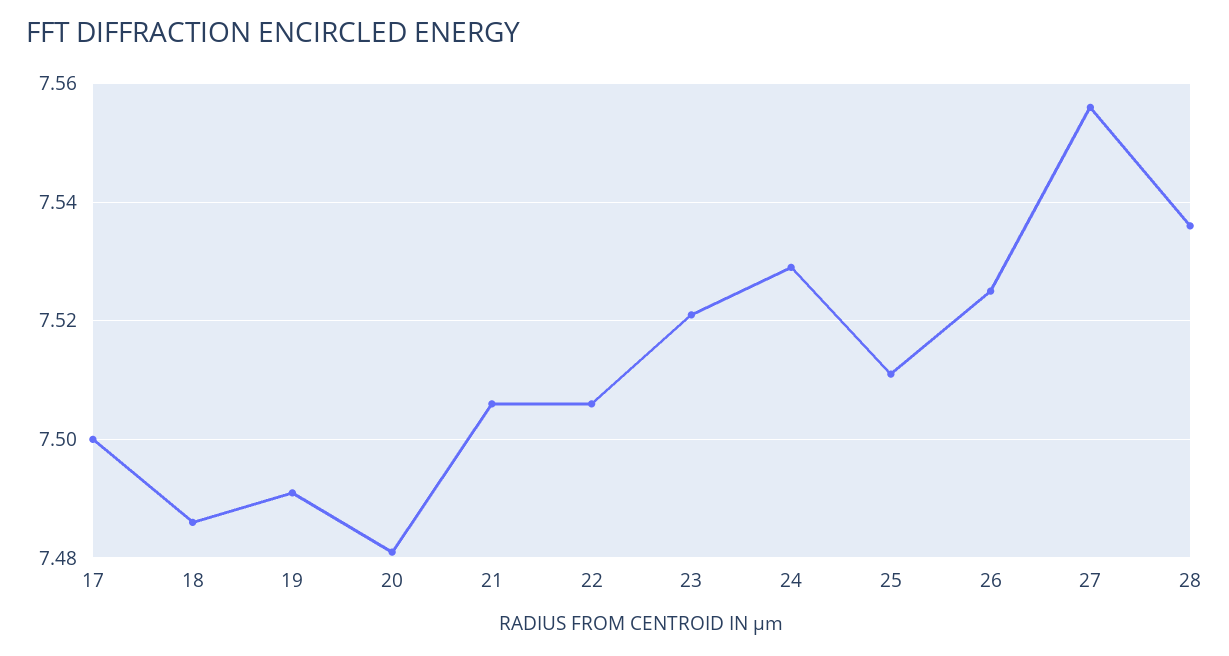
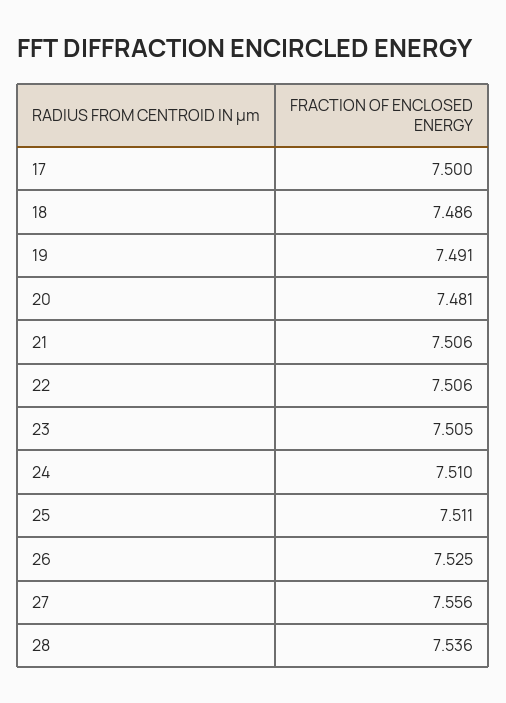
23: 7.52 -> 7.505
24: 7.53 -> 7.51

